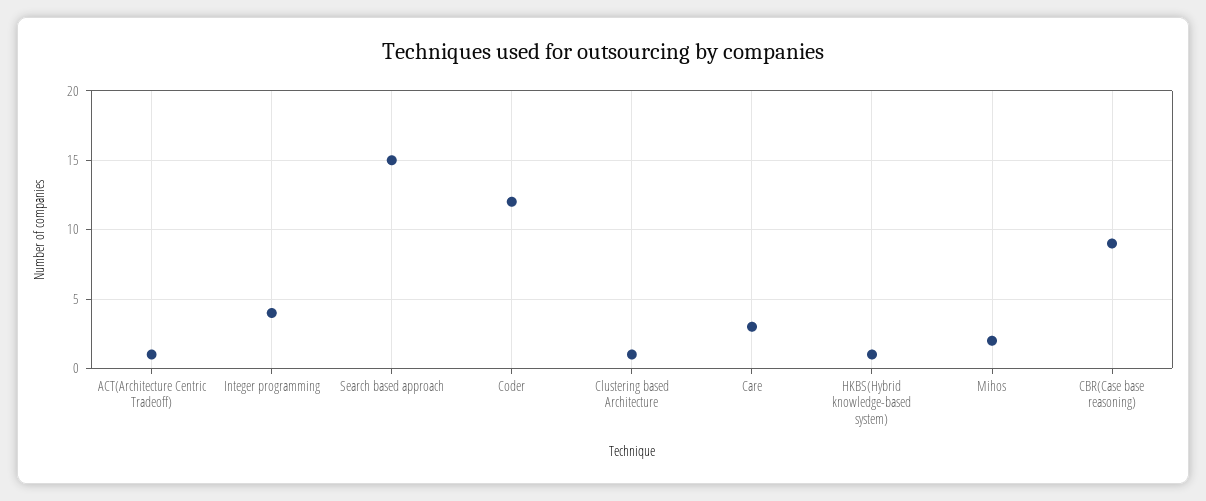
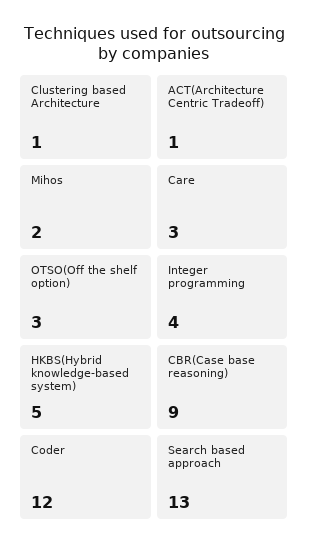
Search based approach: 15 -> 13
HKBS(Hybrid knowledge-based system): 1 -> 5
OTSO(Off the shelf option): none -> 3

